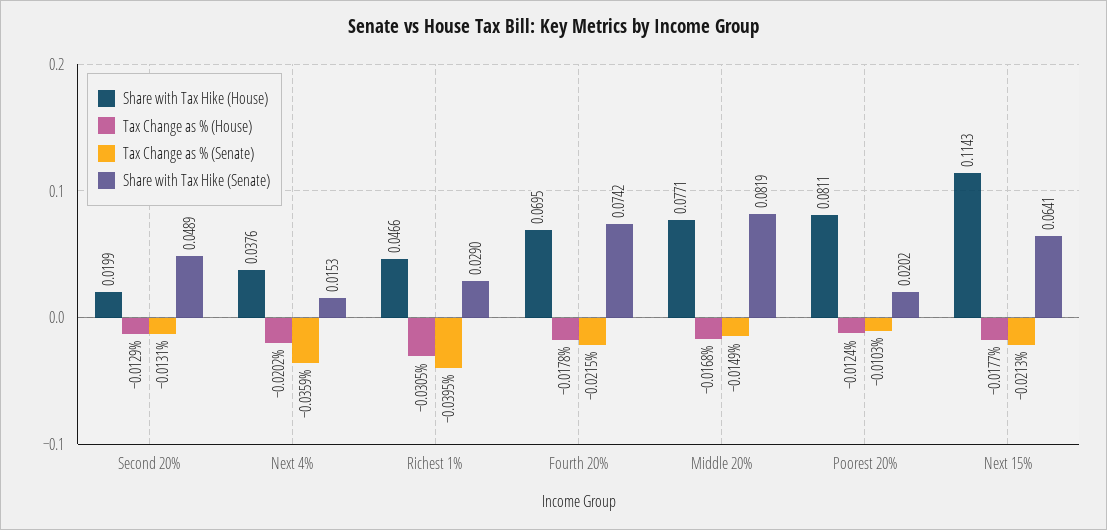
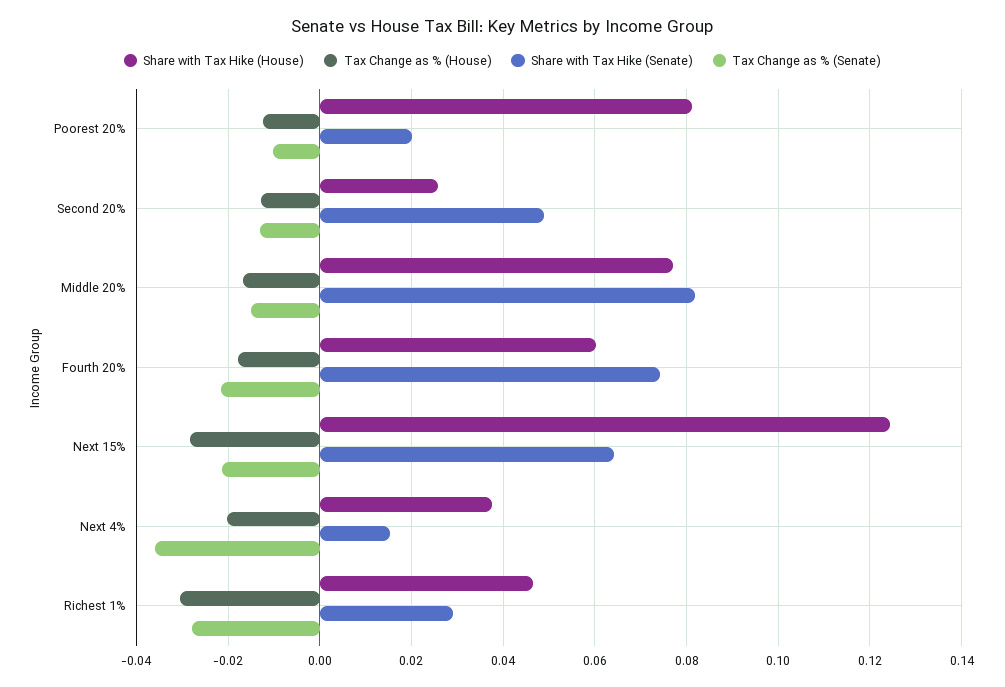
Share with Tax Hike (House), Second 20%: 0.0199 -> 0.026
Tax Change as % (Senate), Richest 1%: -0.0395 -> -0.028
Share with Tax Hike (House), Fourth 20%: 0.0695 -> 0.06
Share with Tax Hike (House), Next 15%: 0.1143 -> 0.124
Tax Change as % (House), Next 15%: -0.0177 -> -0.028

